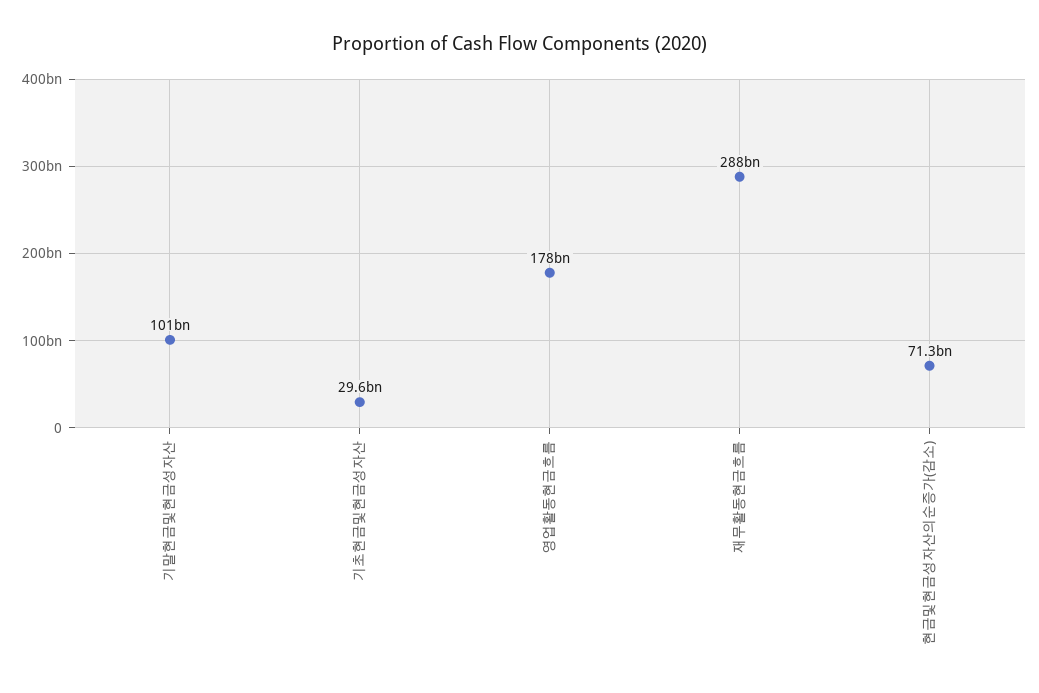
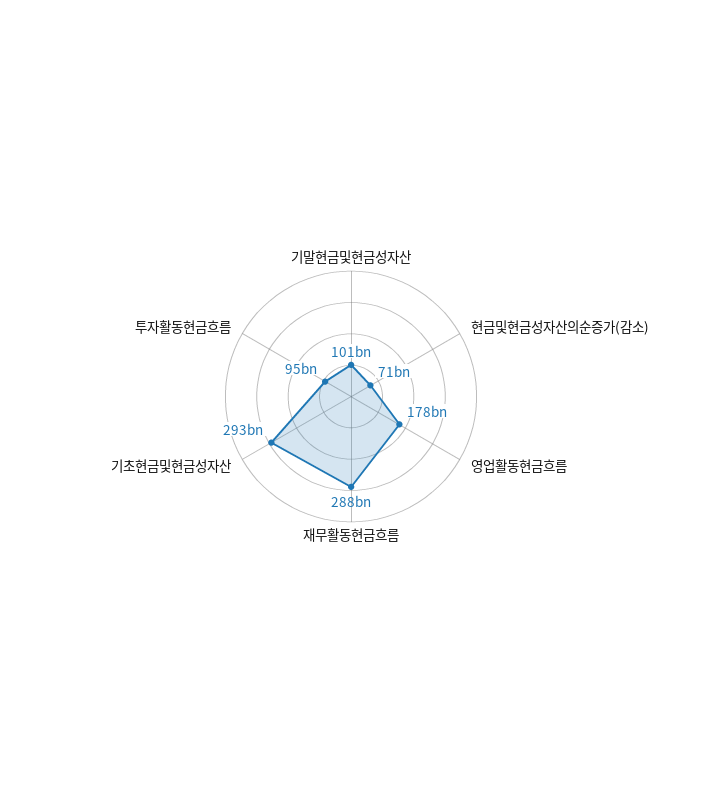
기초현금및현금성자산: 29600000000 -> 293000000000
투자활동현금흐름: none -> 95000000000

